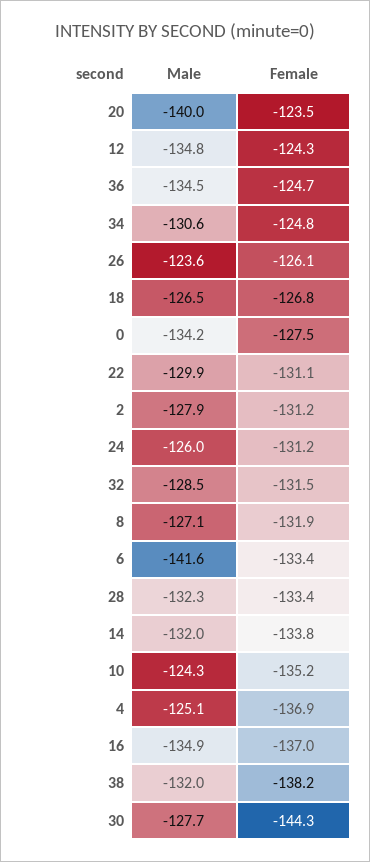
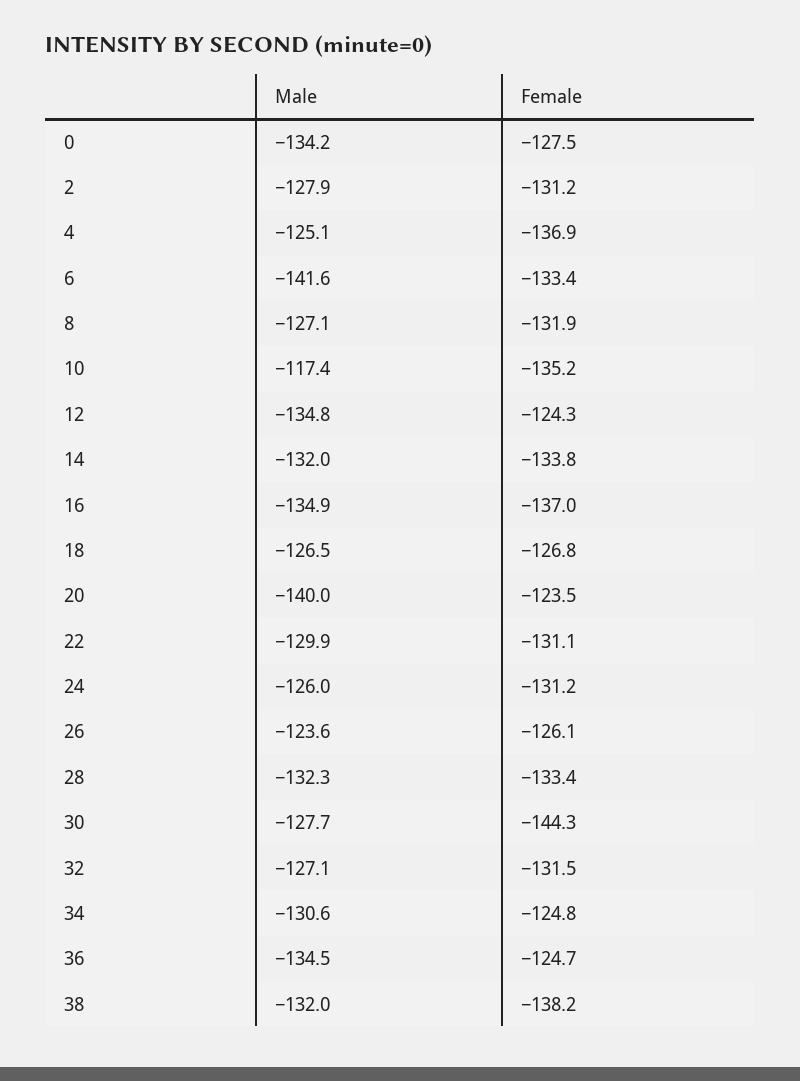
Male, 32: -128.5 -> -127.1
Male, 10: -124.3 -> -117.4

